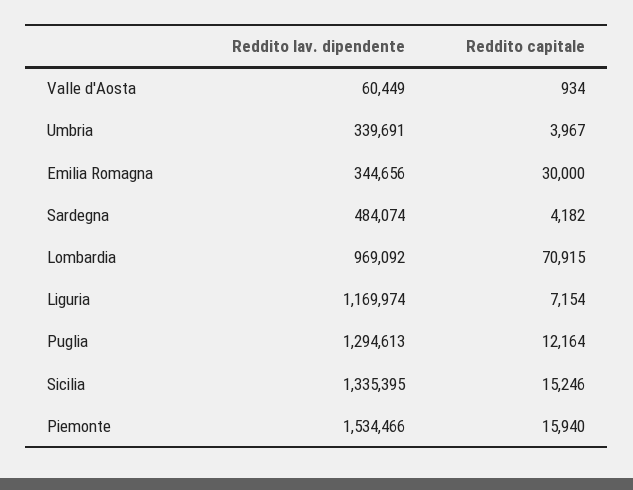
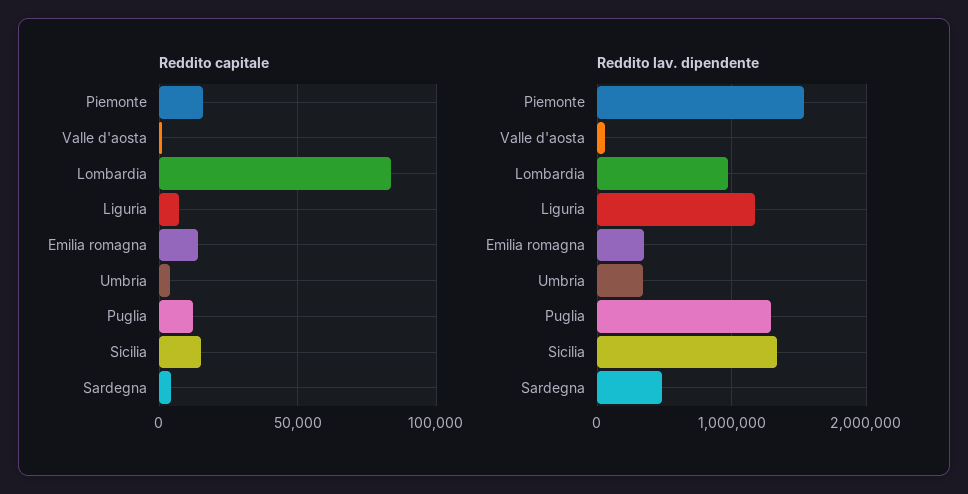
Reddito capitale, Emilia Romagna: 30000 -> 15000
Reddito capitale, Lombardia: 70915 -> 85000

